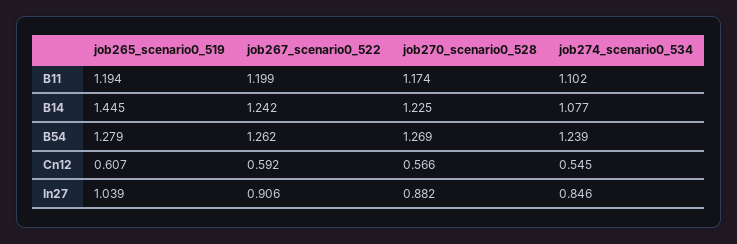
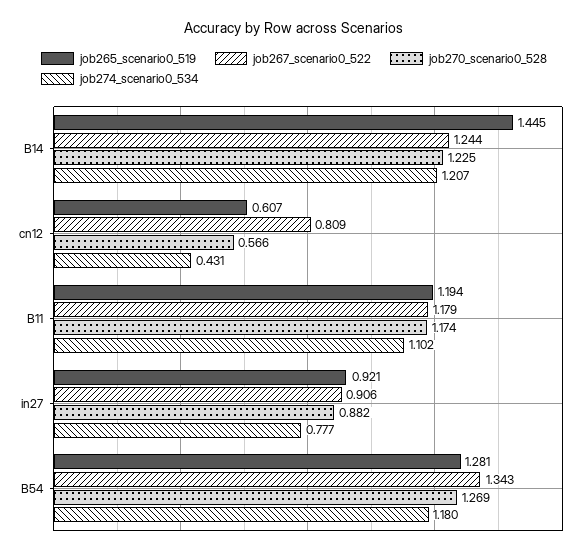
job267_scenario0_522, B11: 1.199 -> 1.179
job267_scenario0_522, B14: 1.242 -> 1.244
job274_scenario0_534, B14: 1.077 -> 1.207
job265_scenario0_519, B54: 1.279 -> 1.281
job267_scenario0_522, B54: 1.262 -> 1.343
job274_scenario0_534, B54: 1.239 -> 1.18
job267_scenario0_522, Cn12: 0.592 -> 0.809
job274_scenario0_534, Cn12: 0.545 -> 0.431
job265_scenario0_519, In27: 1.039 -> 0.921
job274_scenario0_534, In27: 0.846 -> 0.777

